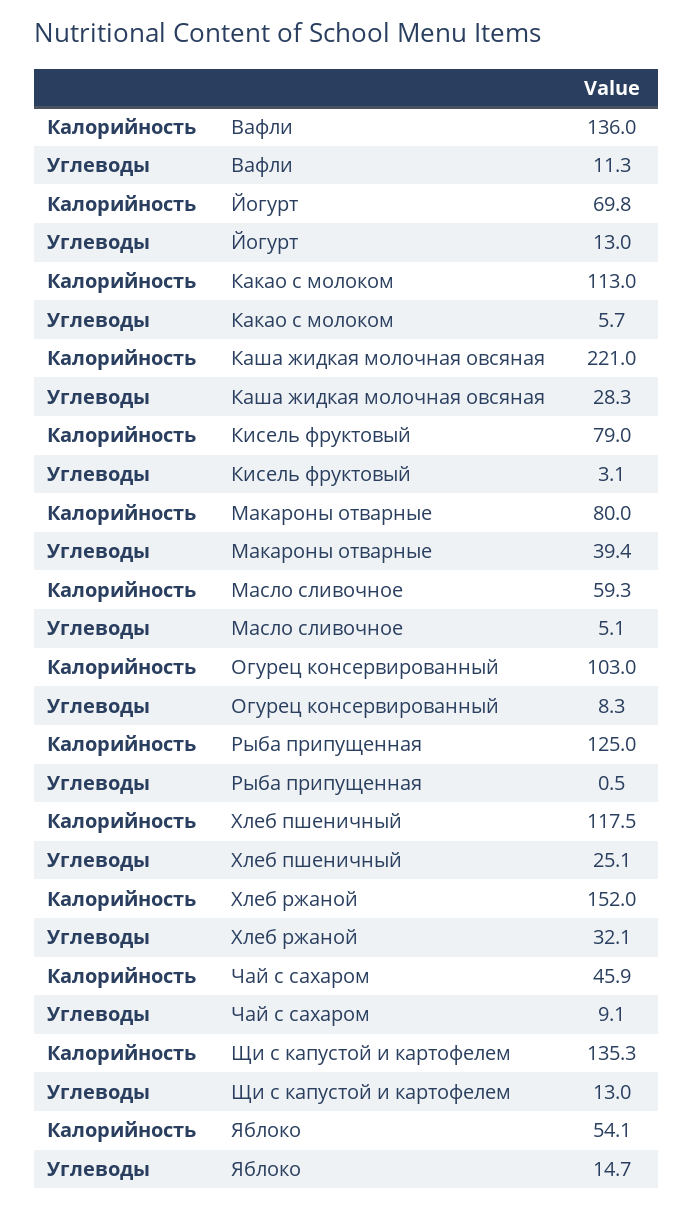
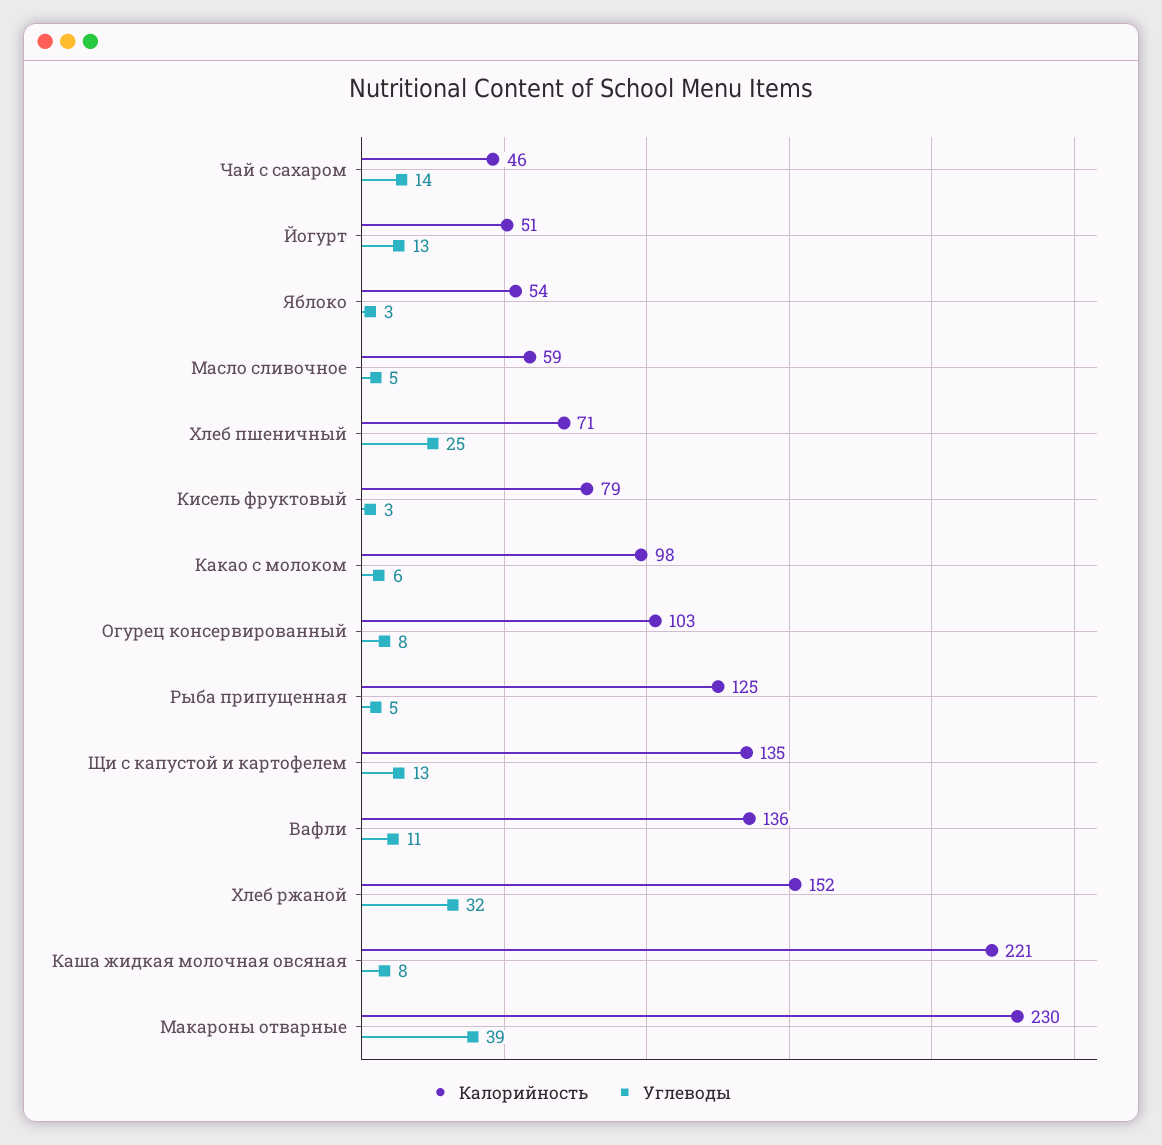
Калорийность, Йогурт: 69.8 -> 51
Калорийность, Какао с молоком: 113 -> 98
Углеводы, Каша жидкая молочная овсяная: 28.3 -> 8
Калорийность, Макароны отварные: 80 -> 230
Углеводы, Рыба припущенная: 0.5 -> 5
Калорийность, Хлеб пшеничный: 117.5 -> 71
Углеводы, Чай с сахаром: 9.1 -> 14
Углеводы, Яблоко: 14.7 -> 3

